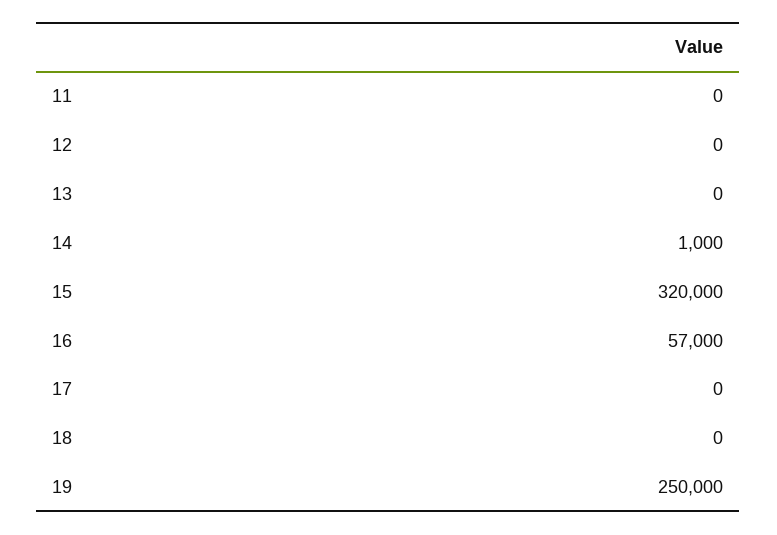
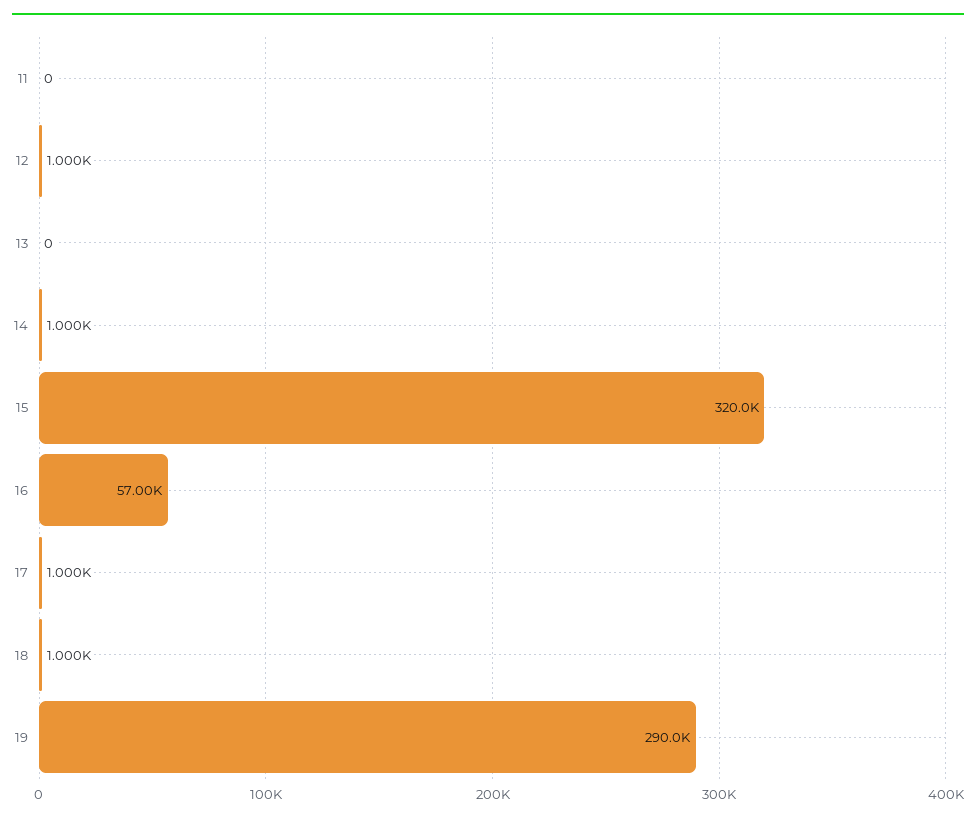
12: 0 -> 1000
17: 0 -> 1000
18: 0 -> 1000
19: 250000 -> 290000

